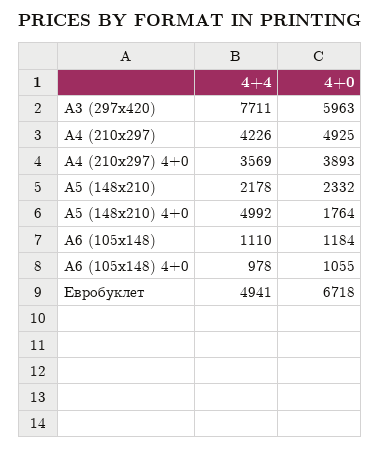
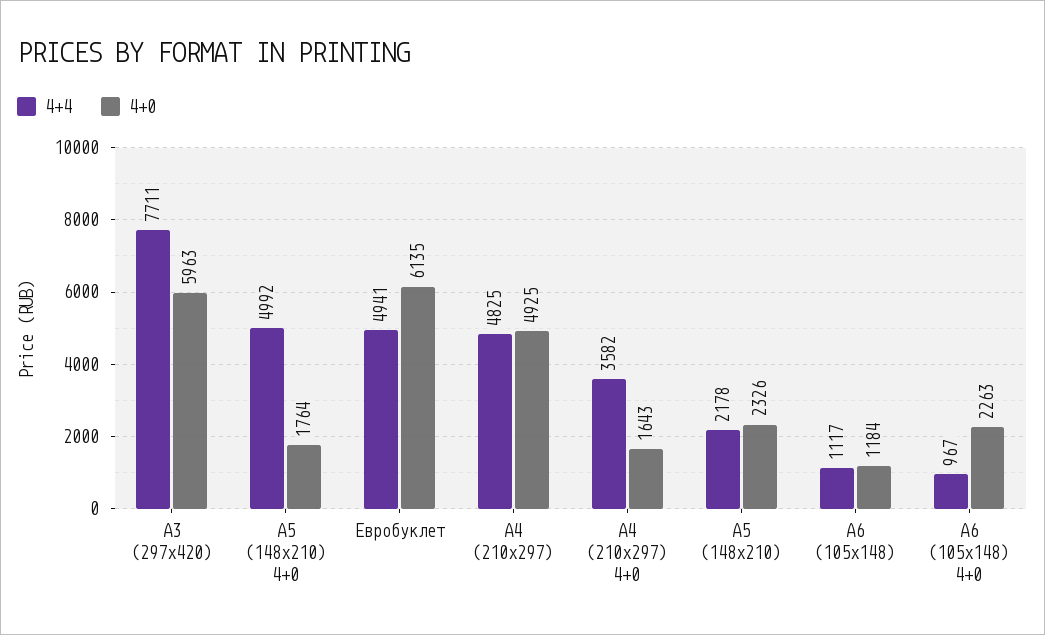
4+4, А4 (210х297): 4226 -> 4825
4+4, А4 (210х297) 4+0: 3569 -> 3582
4+0, А4 (210х297) 4+0: 3893 -> 1643
4+0, А5 (148х210): 2332 -> 2326
4+4, А6 (105х148): 1110 -> 1117
4+4, А6 (105х148) 4+0: 978 -> 967
4+0, А6 (105х148) 4+0: 1055 -> 2263
4+0, Евробуклет: 6718 -> 6135

